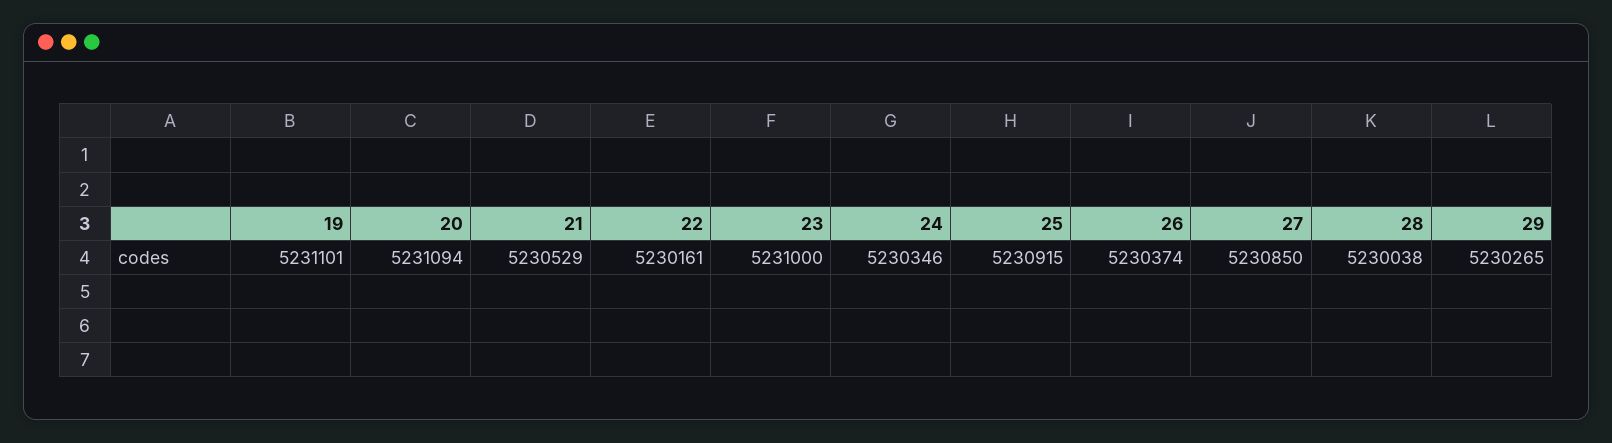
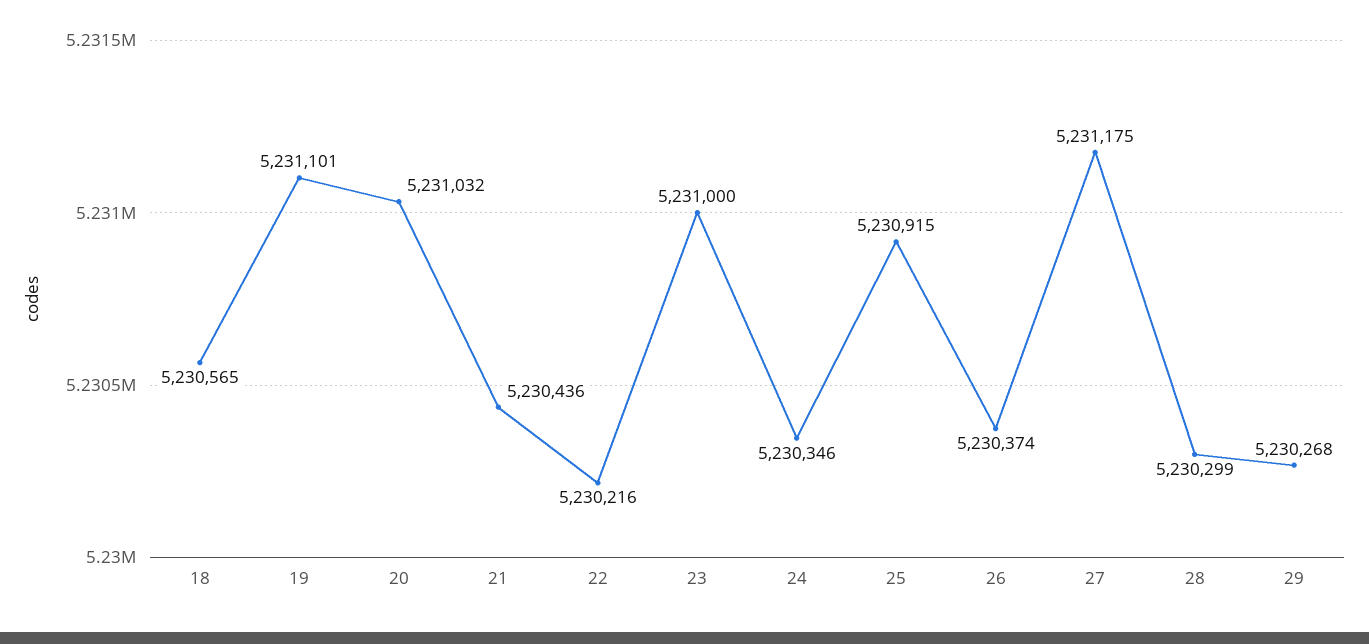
20: 5231094 -> 5231032
21: 5230529 -> 5230436
22: 5230161 -> 5230216
27: 5230850 -> 5231175
28: 5230038 -> 5230299
29: 5230265 -> 5230268
18: none -> 5230565

